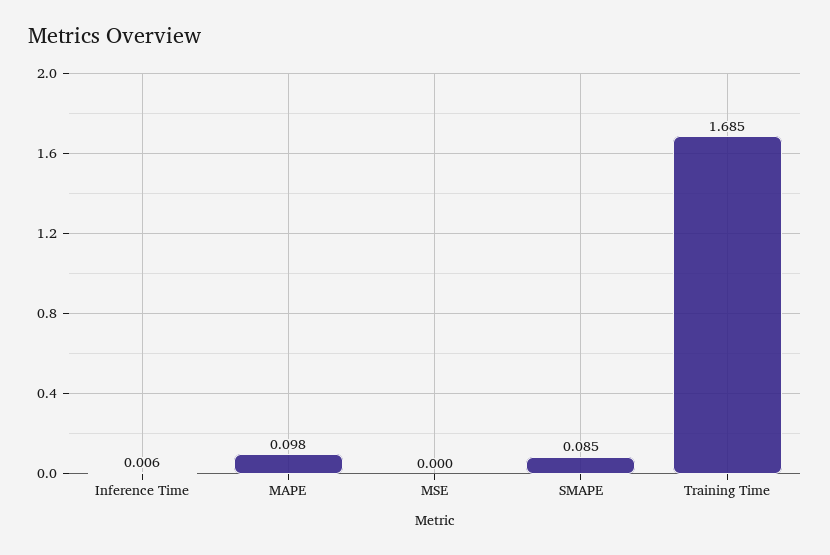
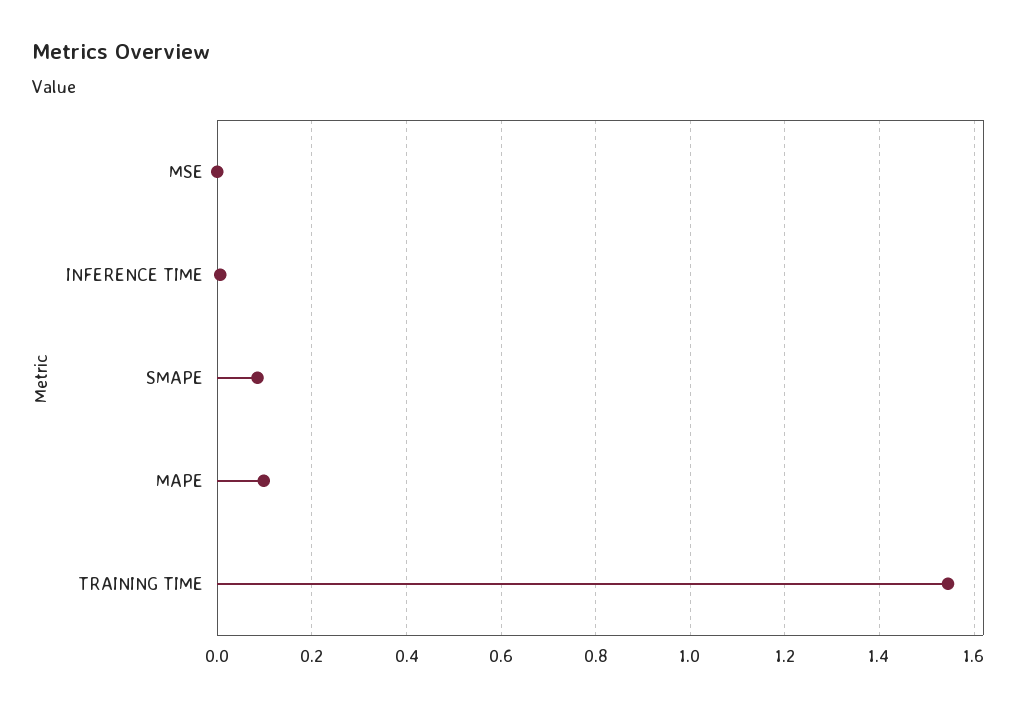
Training Time: 1.685 -> 1.54

